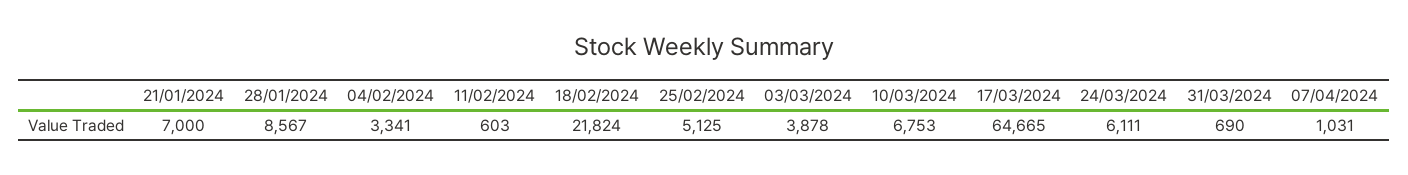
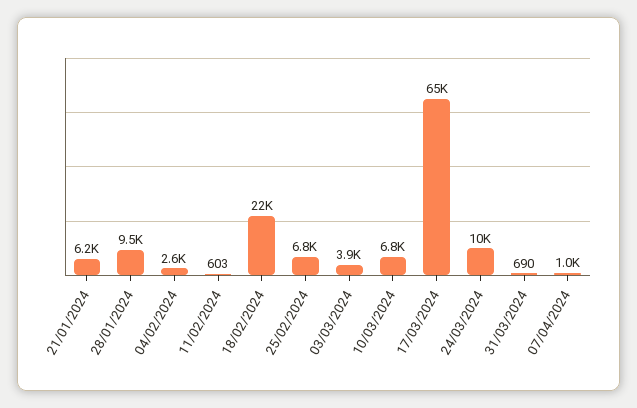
21/01/2024: 7000 -> 6200
28/01/2024: 8567 -> 9500
04/02/2024: 3341 -> 2600
25/02/2024: 5125 -> 6800
24/03/2024: 6111 -> 10000

